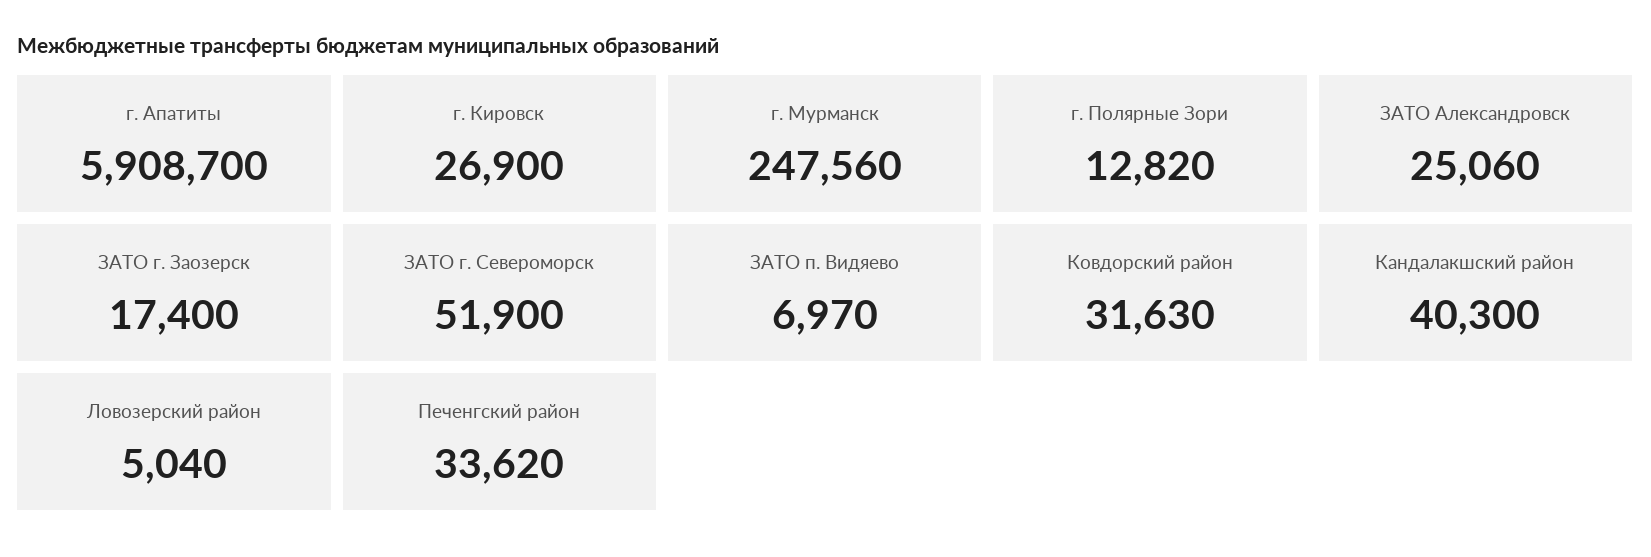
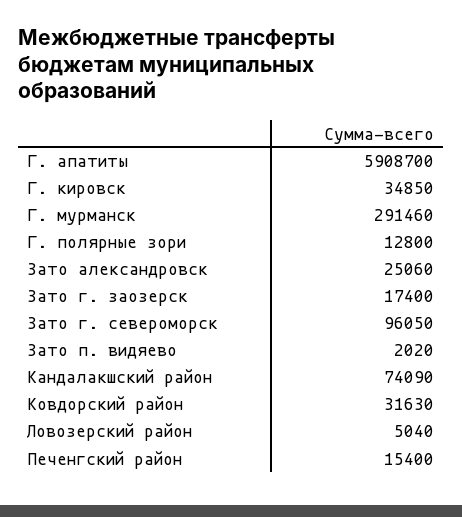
г. Кировск: 26900 -> 34850
г. Мурманск: 247560 -> 291460
г. Полярные Зори: 12820 -> 12800
ЗАТО г. Североморск: 51900 -> 96050
ЗАТО п. Видяево: 6970 -> 2020
Кандалакшский район: 40300 -> 74090
Печенгский район: 33620 -> 15400

